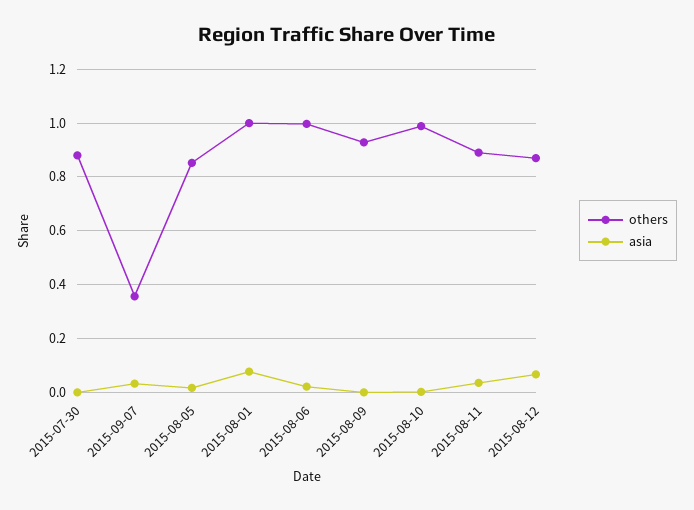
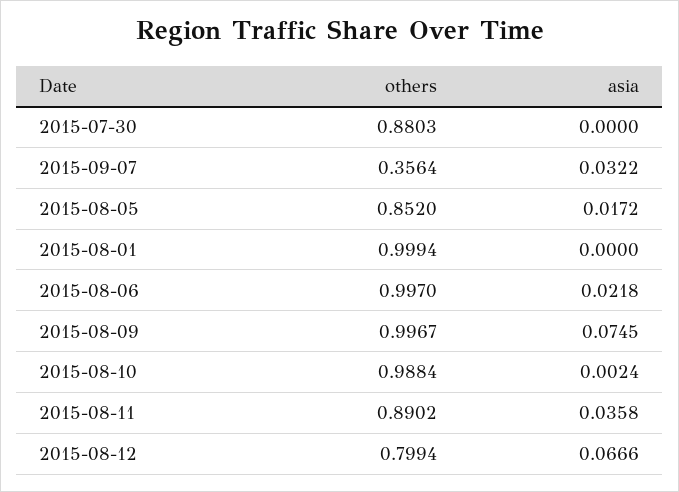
asia, 2015-08-01: 0.075 -> 0
others, 2015-08-09: 0.925 -> 0.9967
asia, 2015-08-09: 0 -> 0.0745
others, 2015-08-12: 0.875 -> 0.7994

